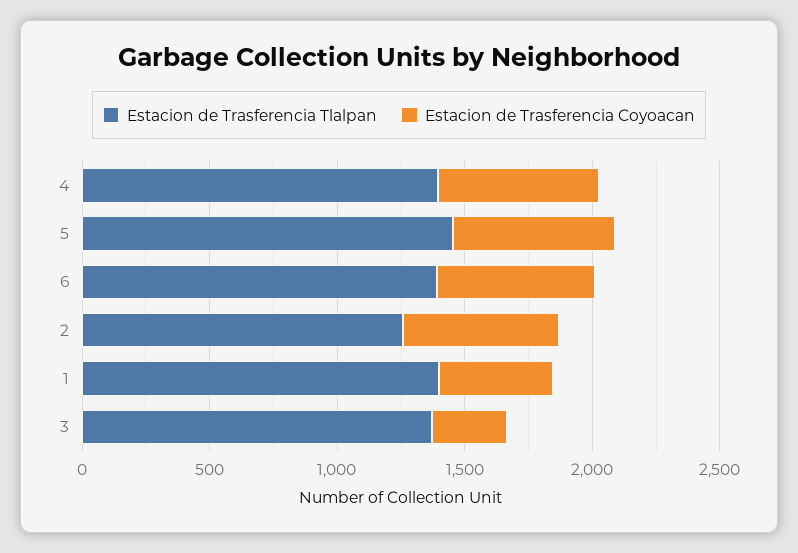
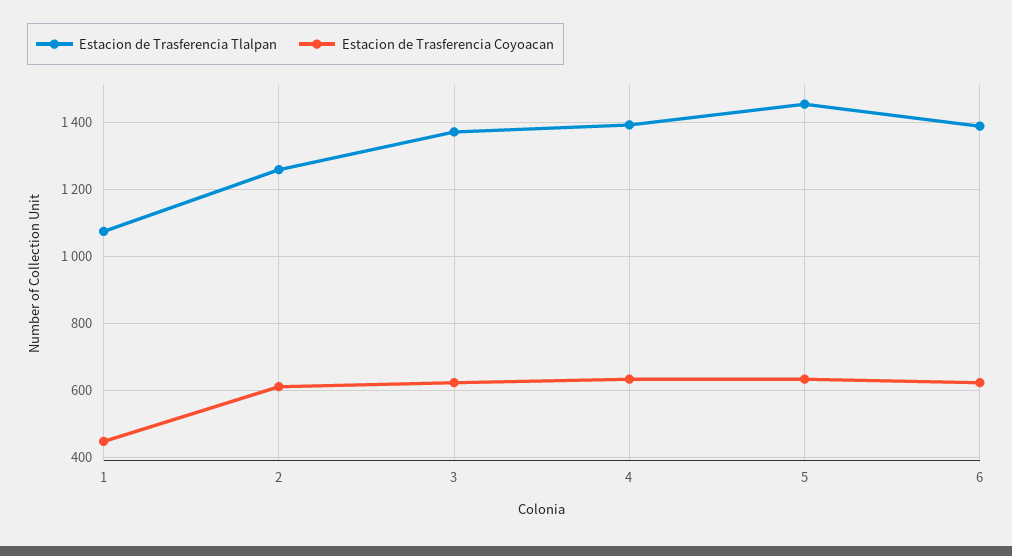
Estacion de Trasferencia Tlalpan, 1: 1400 -> 1080
Estacion de Trasferencia Coyoacan, 3: 300 -> 620

